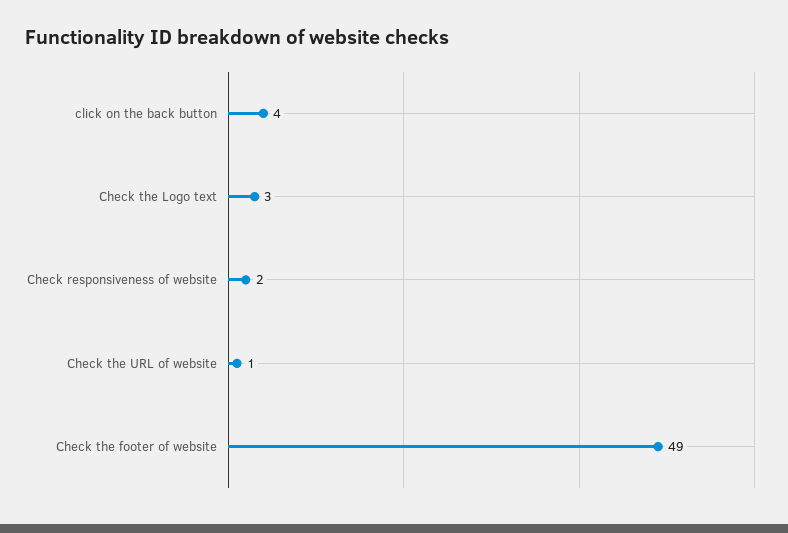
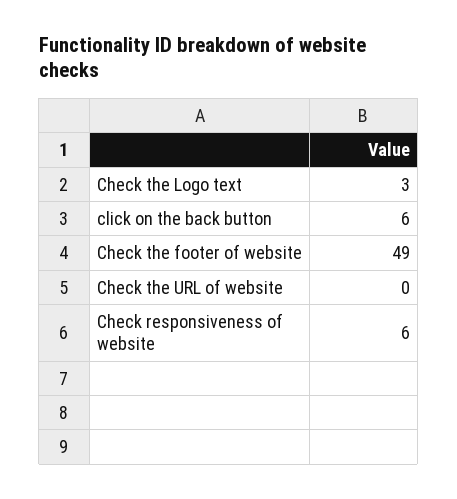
click on the back button: 4 -> 6
Check responsiveness of website: 2 -> 6
Check the URL of website: 1 -> 0

